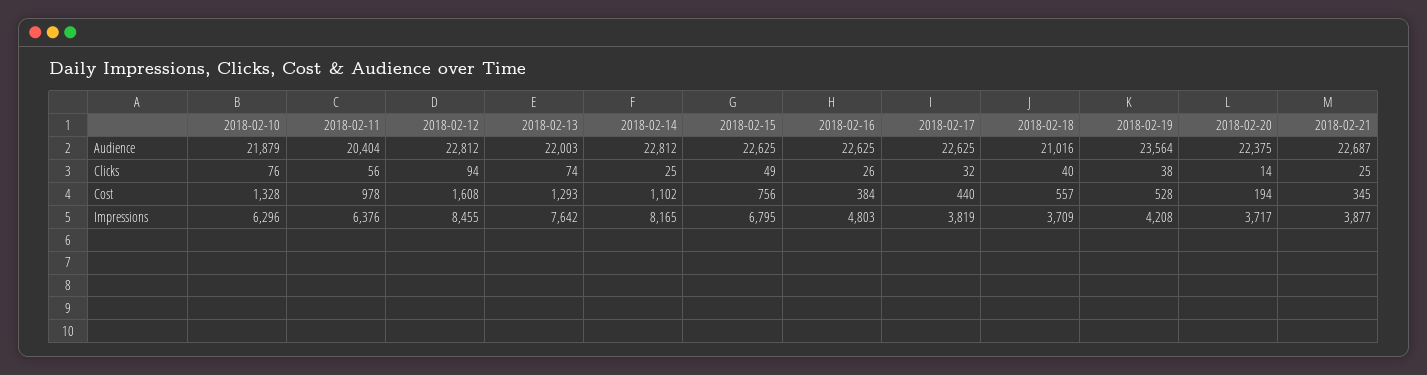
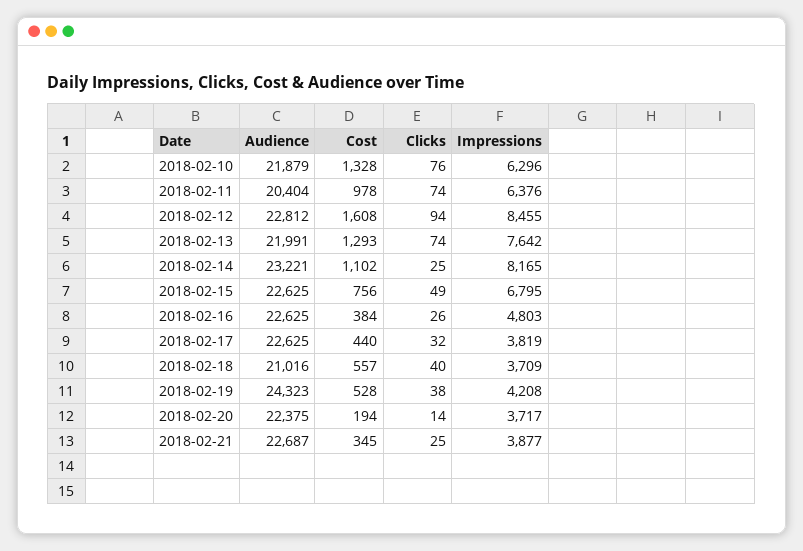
2018-02-13, Audience: 22003 -> 21991
2018-02-14, Audience: 22812 -> 23221
2018-02-19, Audience: 23564 -> 24323
2018-02-11, Clicks: 56 -> 74

